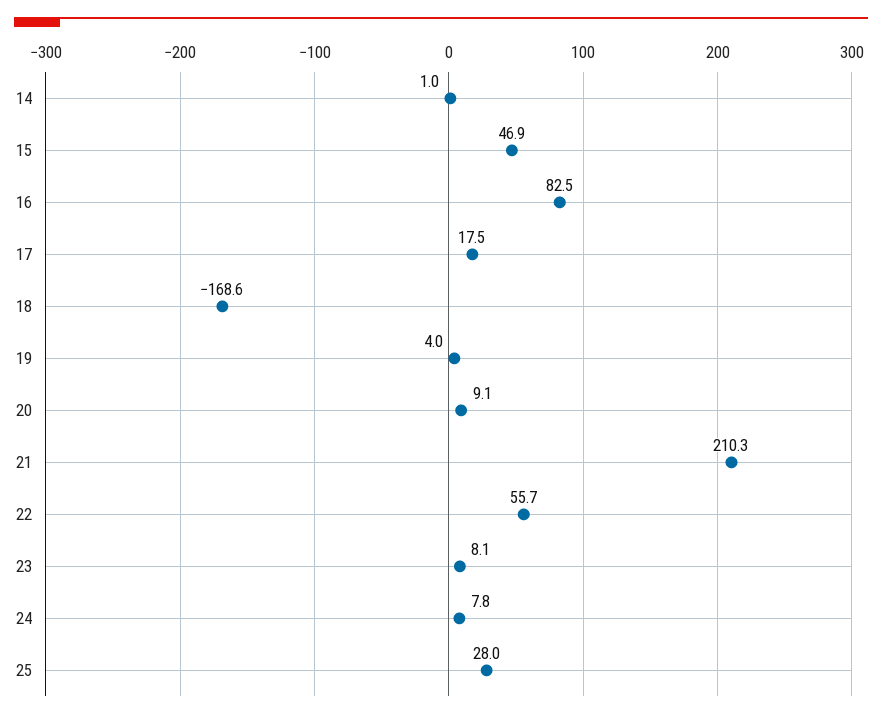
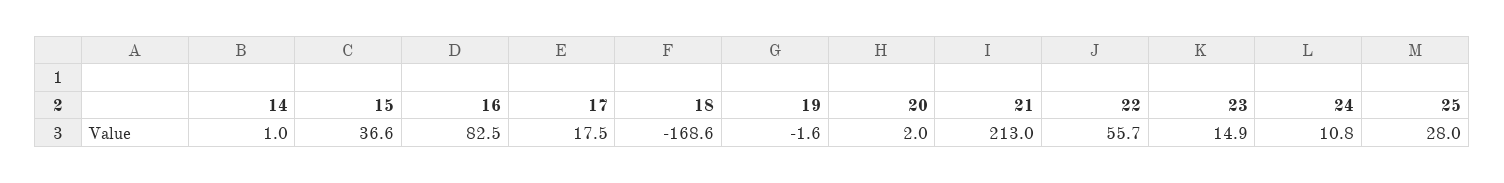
15: 46.9 -> 36.6
19: 4 -> -1.6
20: 9.1 -> 2
21: 210.3 -> 213
23: 8.1 -> 14.9
24: 7.8 -> 10.8

